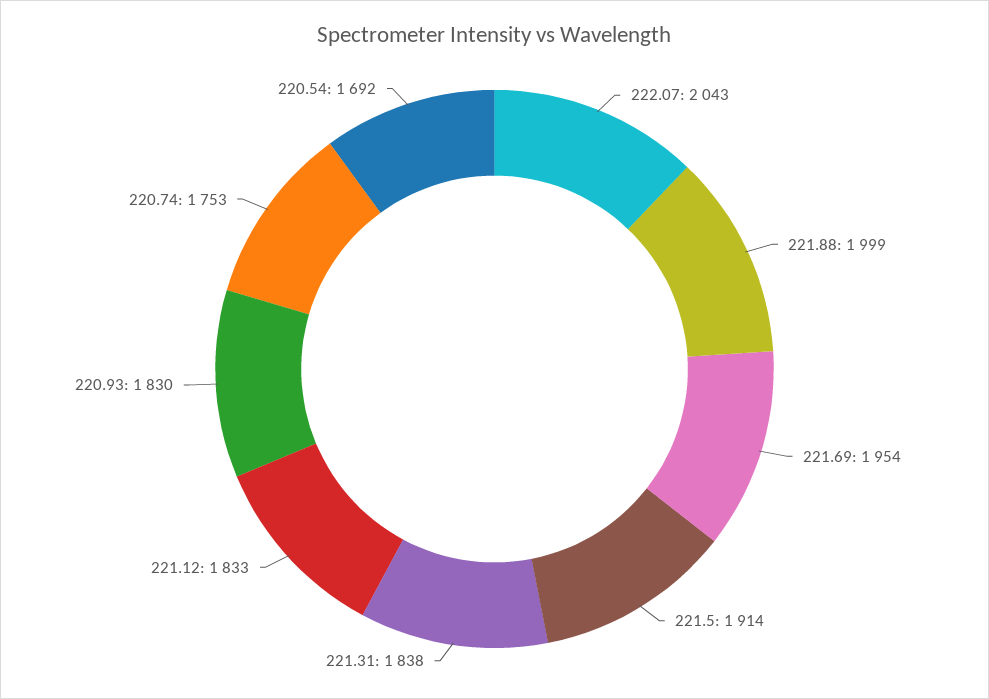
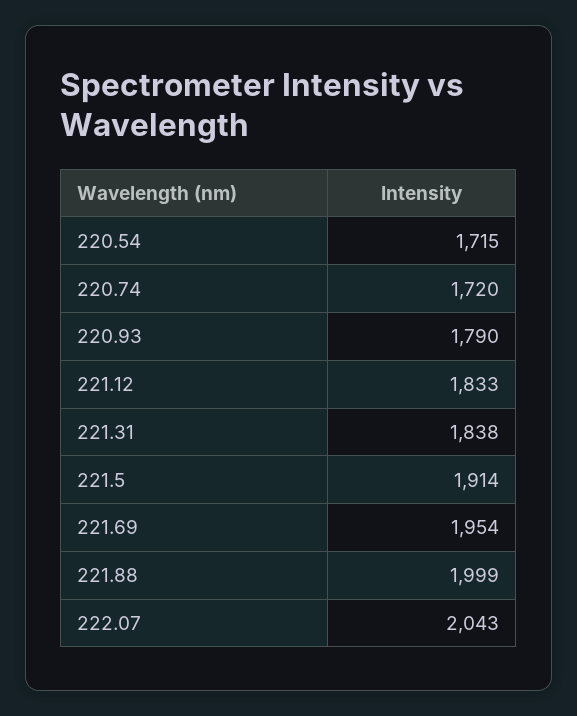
220.93: 1830 -> 1790
220.74: 1753 -> 1720
220.54: 1692 -> 1715

